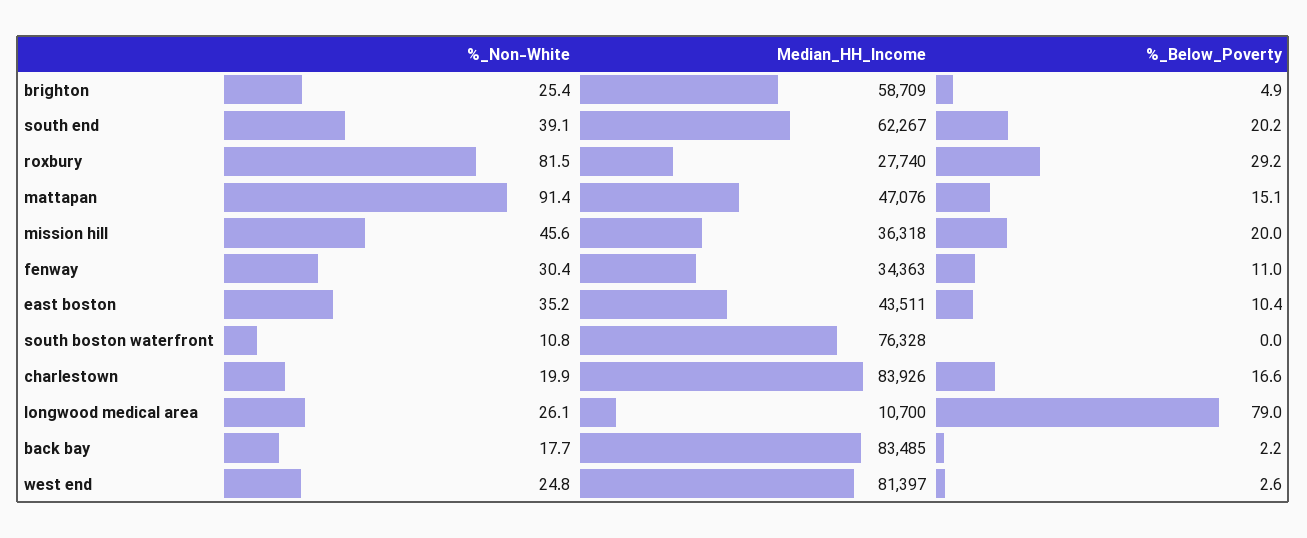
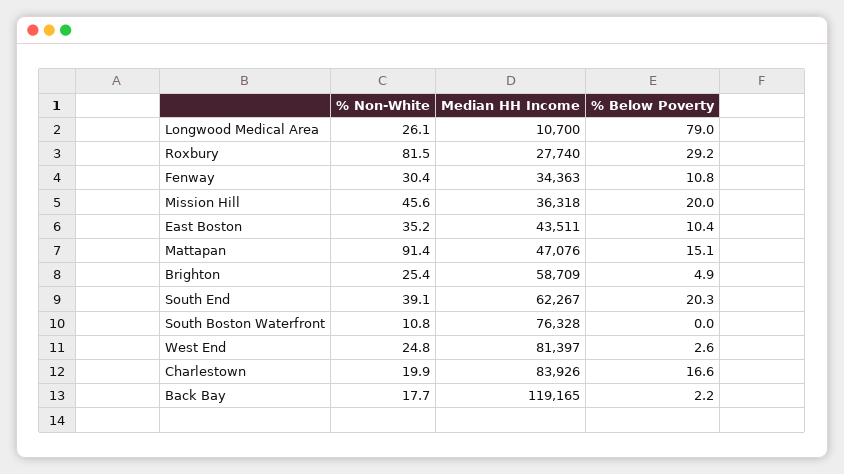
%_Below_Poverty, south end: 20.2 -> 20.3
%_Below_Poverty, fenway: 11 -> 10.8
Median_HH_Income, back bay: 83485 -> 119165

